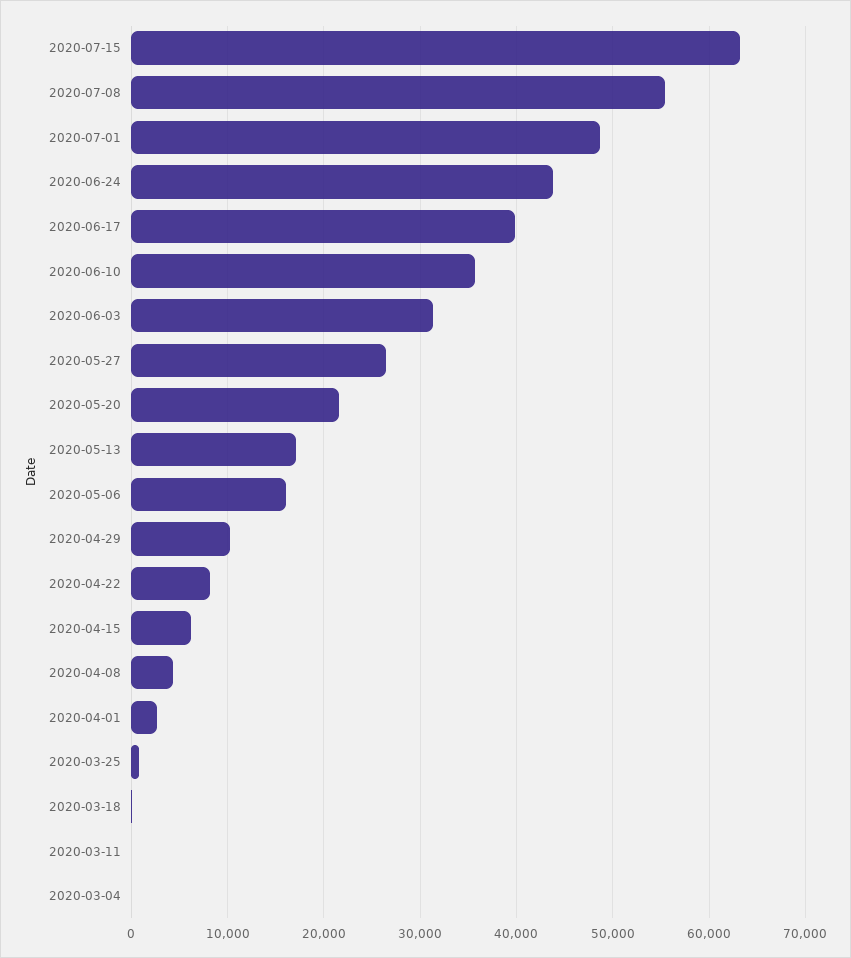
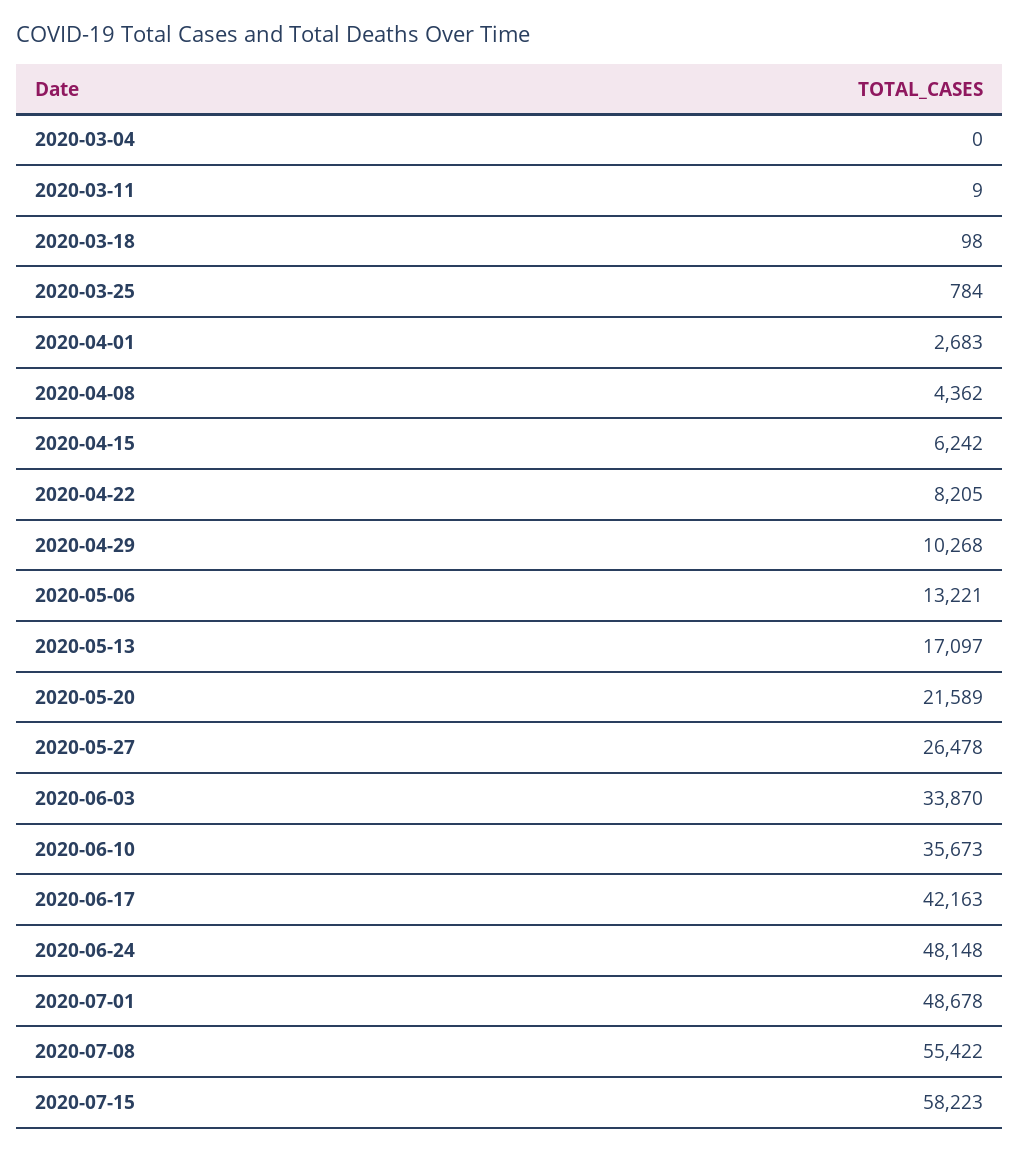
2020-07-15: 63000 -> 58223
2020-06-24: 44000 -> 48148
2020-06-17: 40000 -> 42163
2020-06-03: 31000 -> 33870
2020-05-06: 16000 -> 13221

